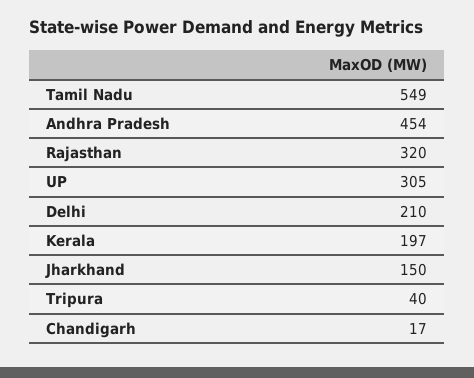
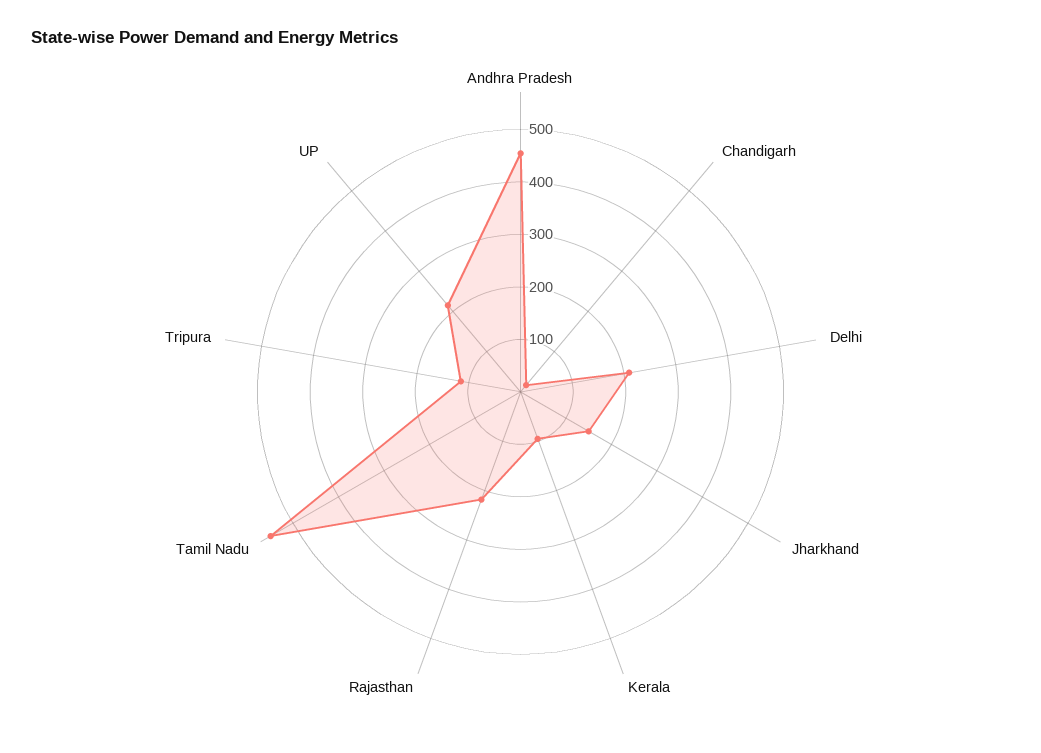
Rajasthan: 320 -> 220
UP: 305 -> 220
Kerala: 197 -> 100
Tripura: 40 -> 120

